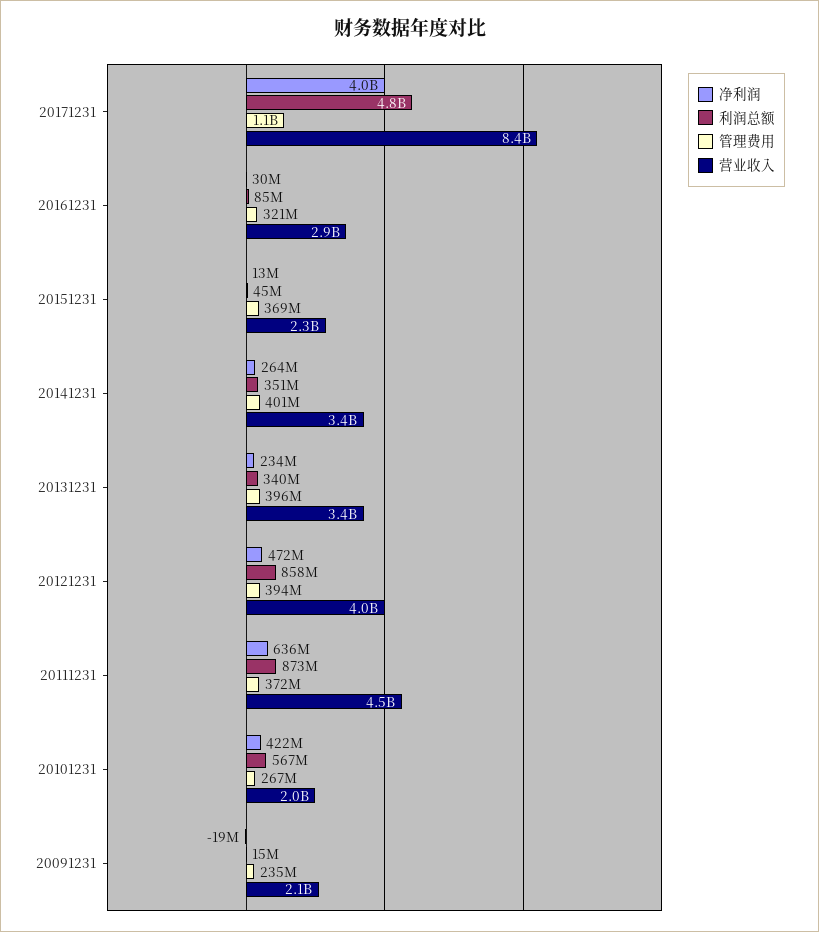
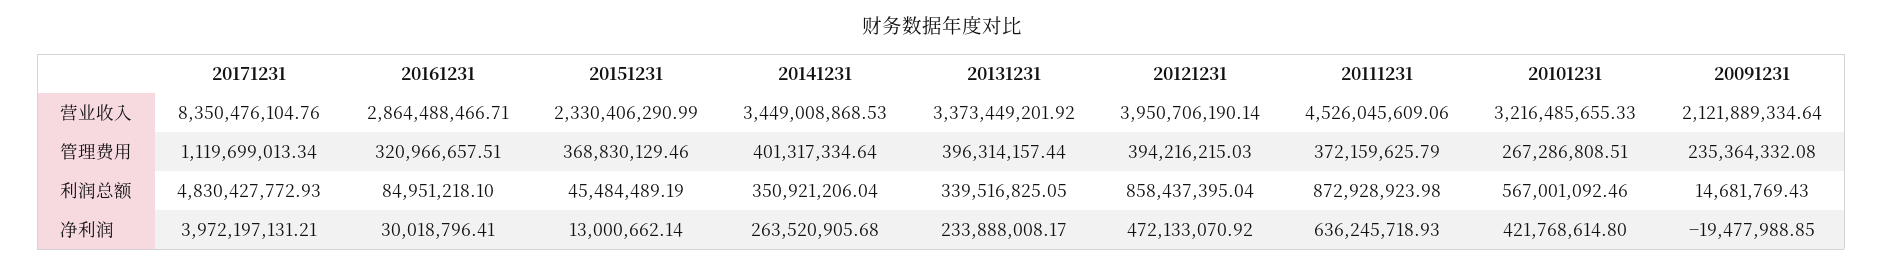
营业收入, 20101231: 2000000000 -> 3216485655.33

